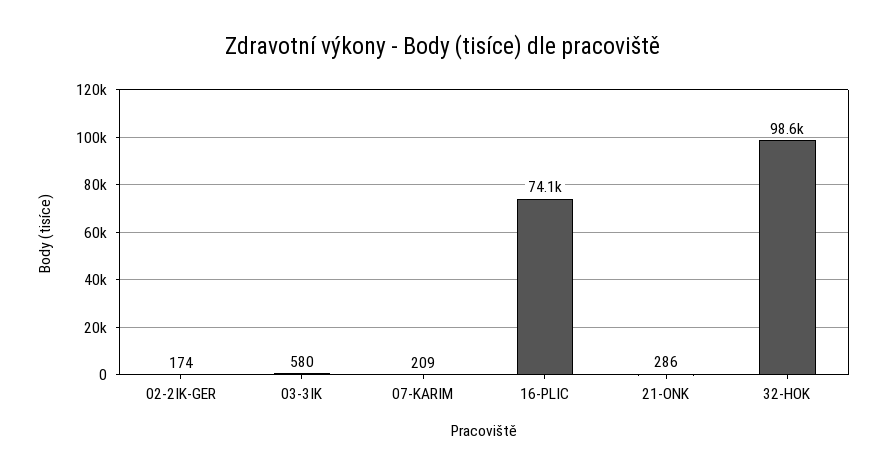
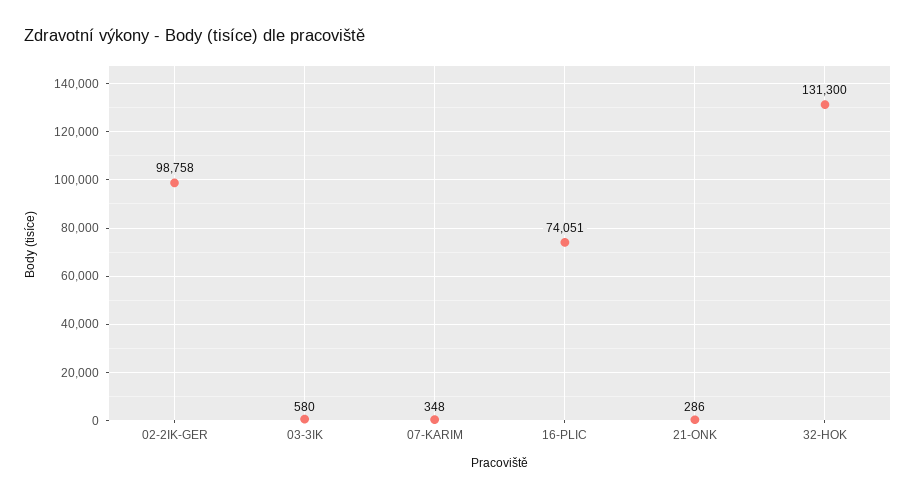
02-2IK-GER: 174 -> 98758
07-KARIM: 209 -> 348
32-HOK: 98600 -> 131300

